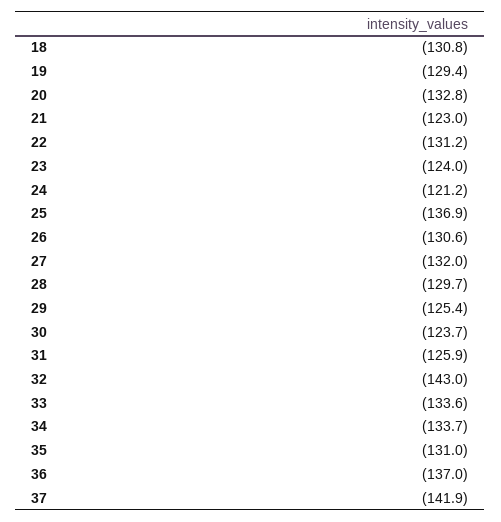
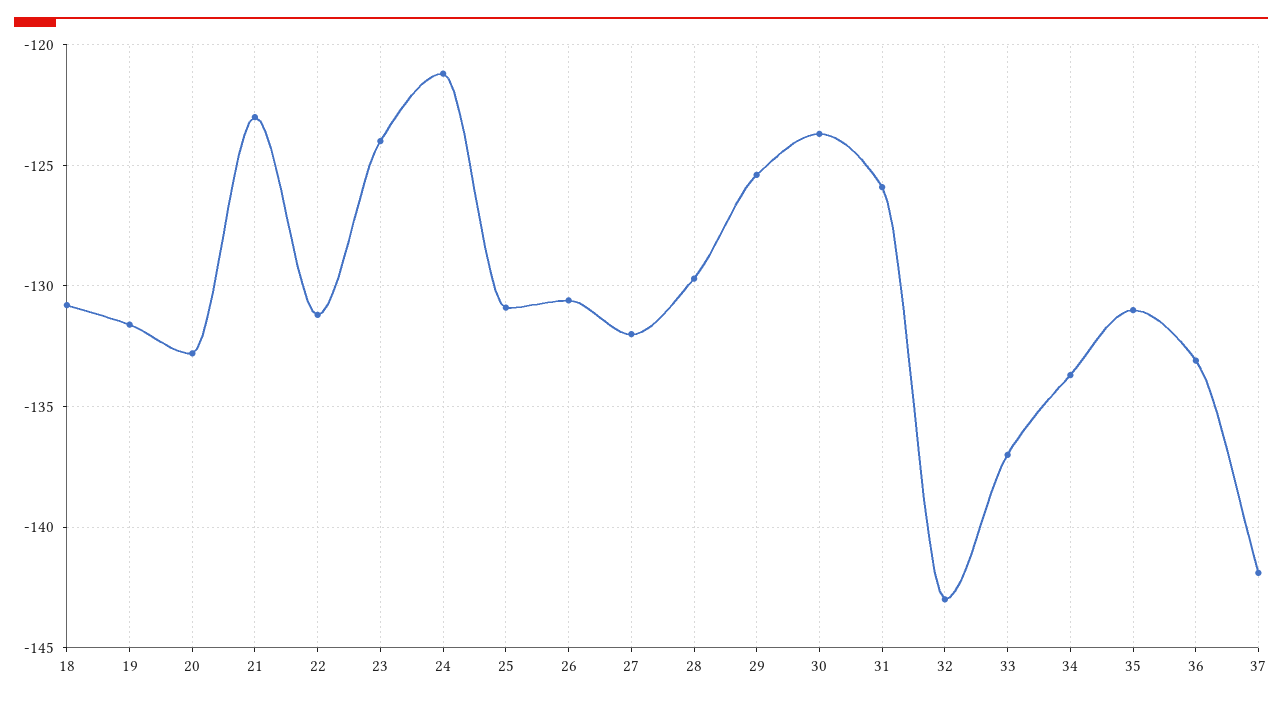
19: -129.4 -> -131.5
25: -136.9 -> -131
33: -133.6 -> -137
36: -137 -> -133

